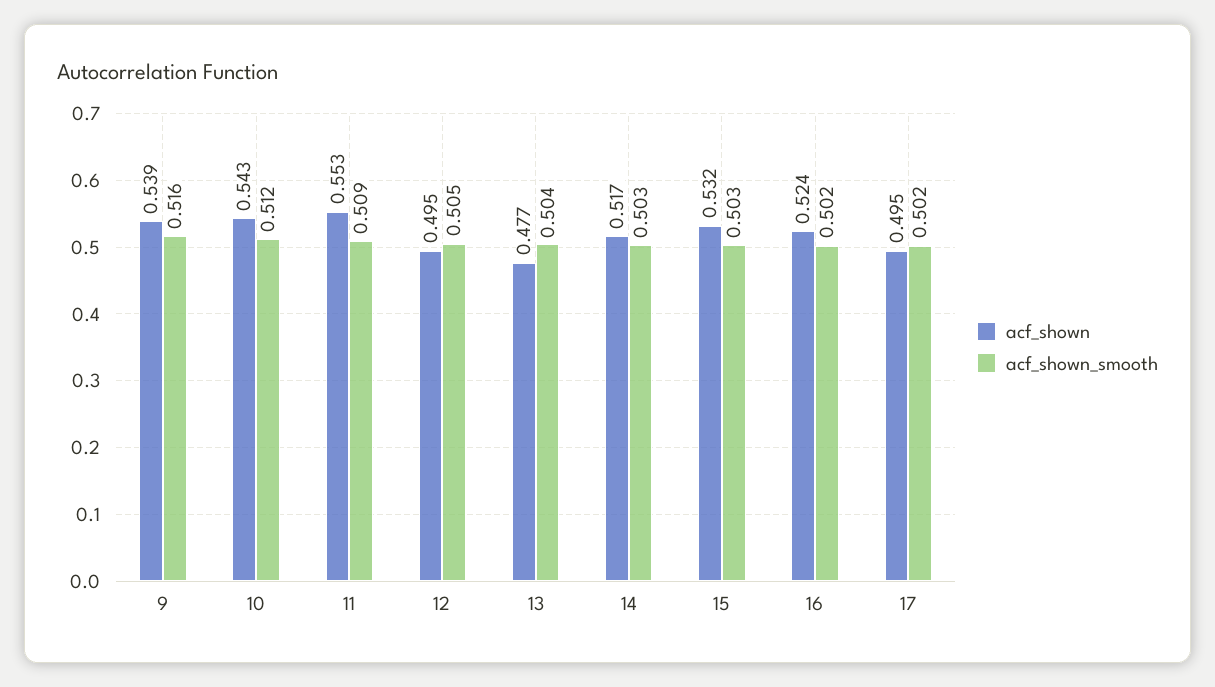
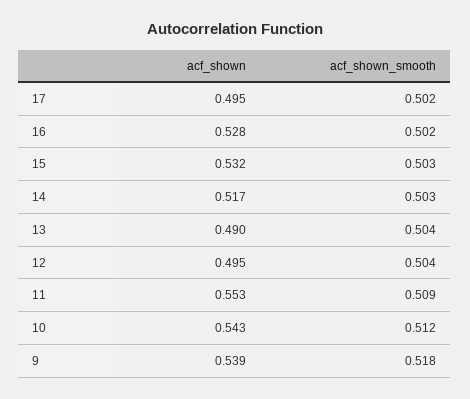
acf_shown_smooth, 9: 0.516 -> 0.518
acf_shown_smooth, 12: 0.505 -> 0.504
acf_shown, 13: 0.477 -> 0.49
acf_shown, 16: 0.524 -> 0.528

